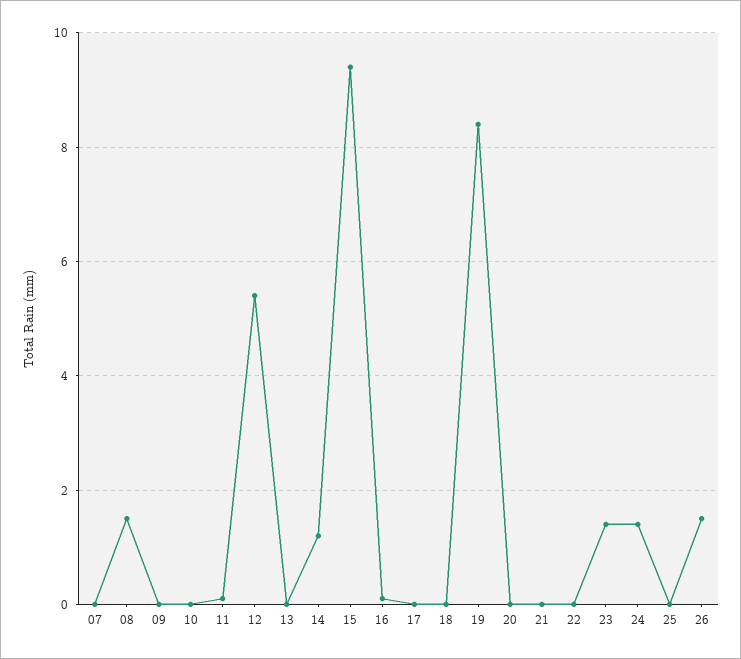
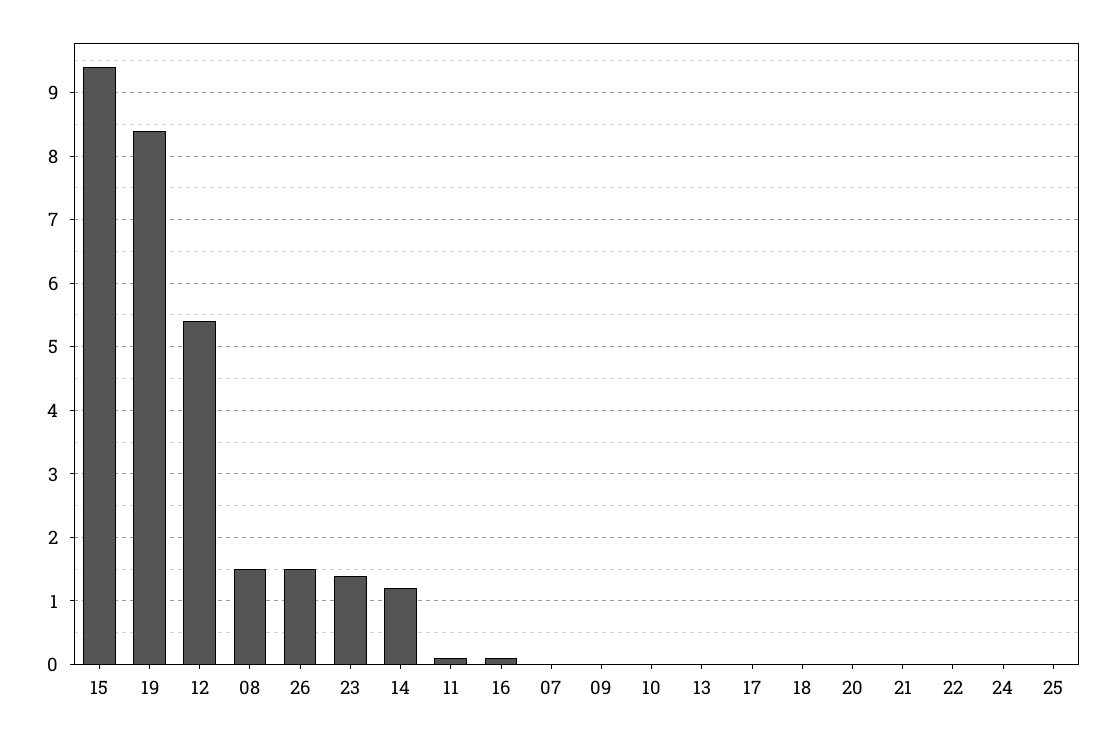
24: 1.5 -> 0

